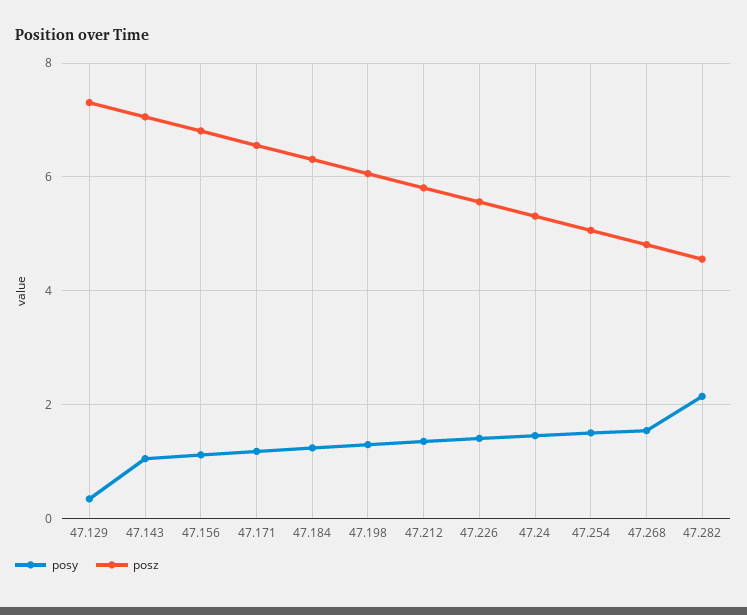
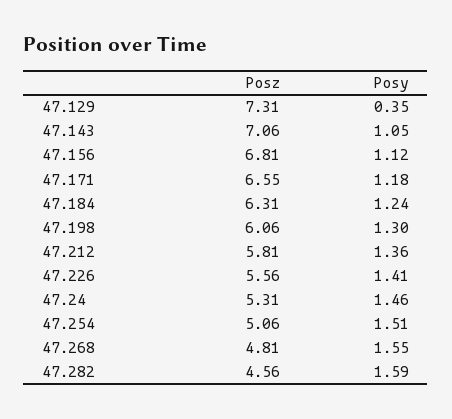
posy, 47.282: 2.2 -> 1.59

